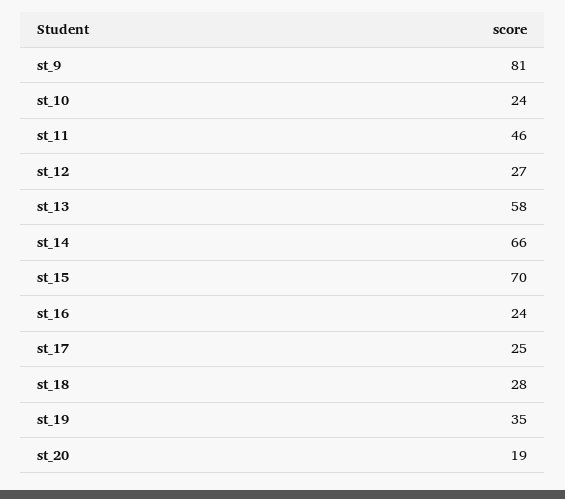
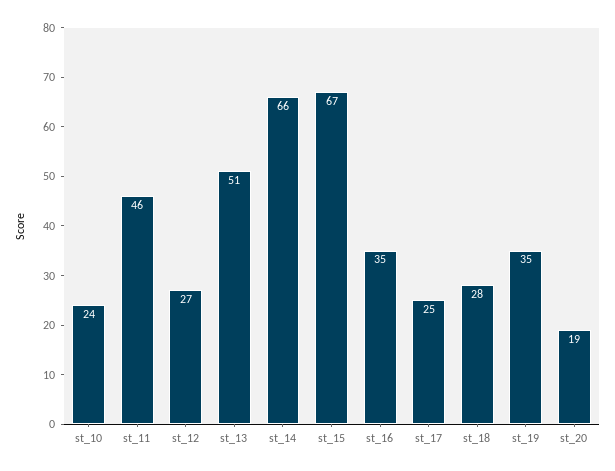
st_9: 81 -> none
st_13: 58 -> 51
st_15: 70 -> 67
st_16: 24 -> 35

